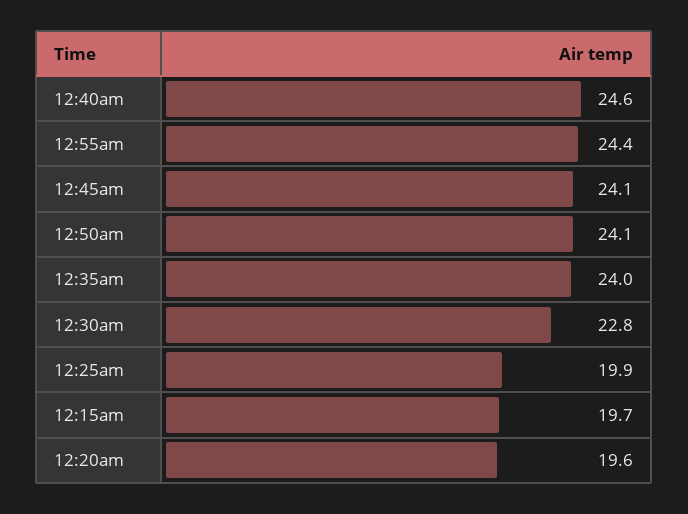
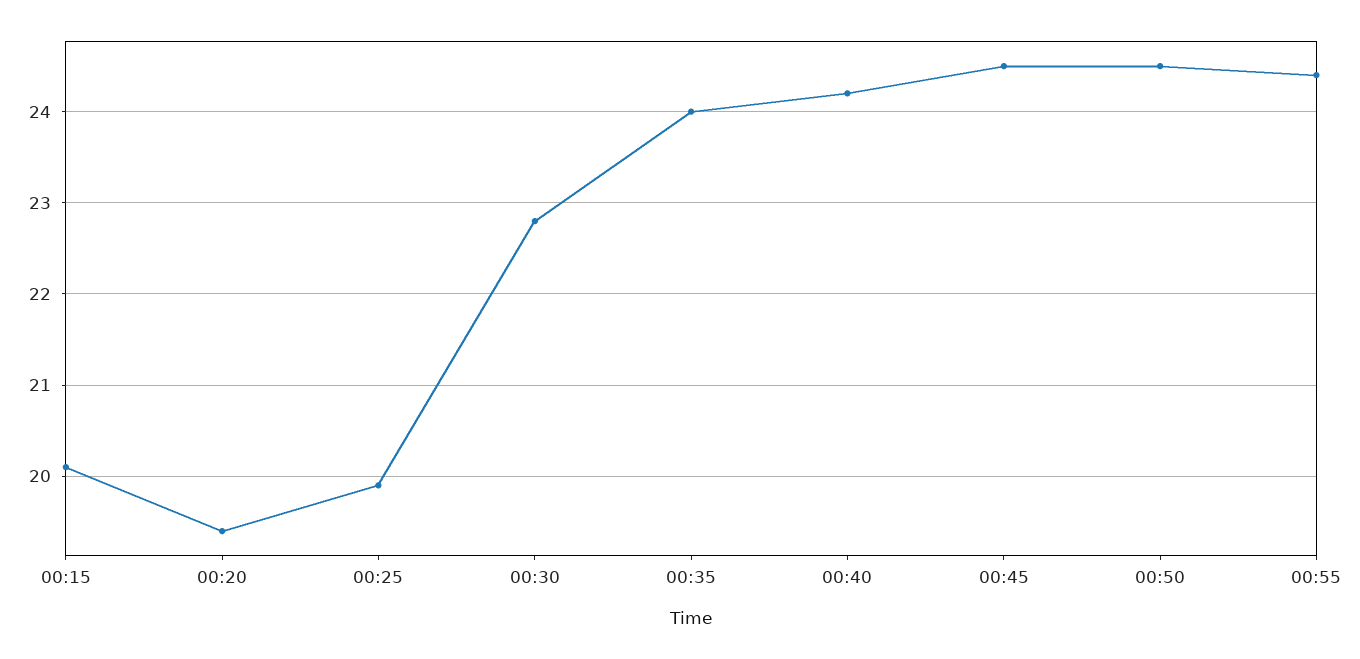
12:40am: 24.6 -> 24.2
12:45am: 24.1 -> 24.5
12:50am: 24.1 -> 24.5
12:15am: 19.7 -> 20.1
12:20am: 19.6 -> 19.4

